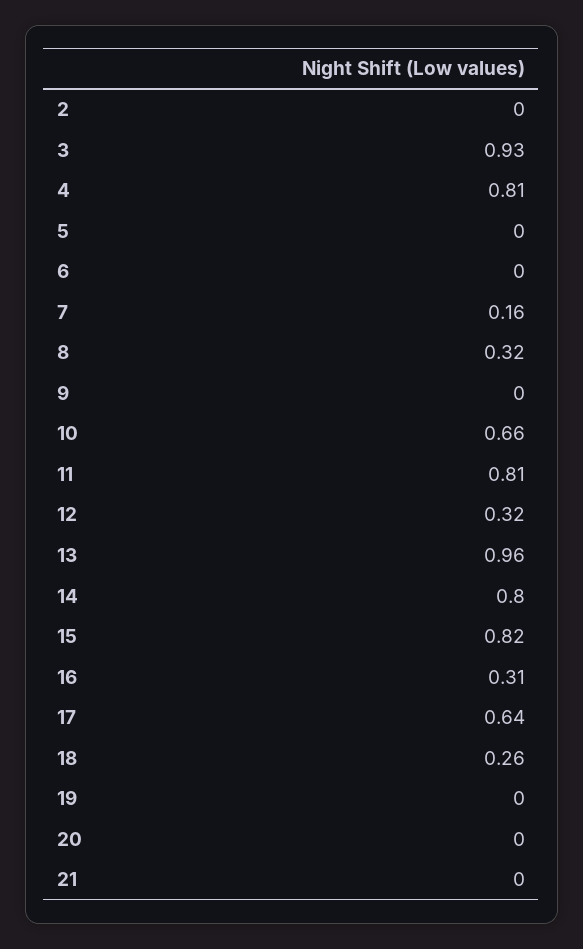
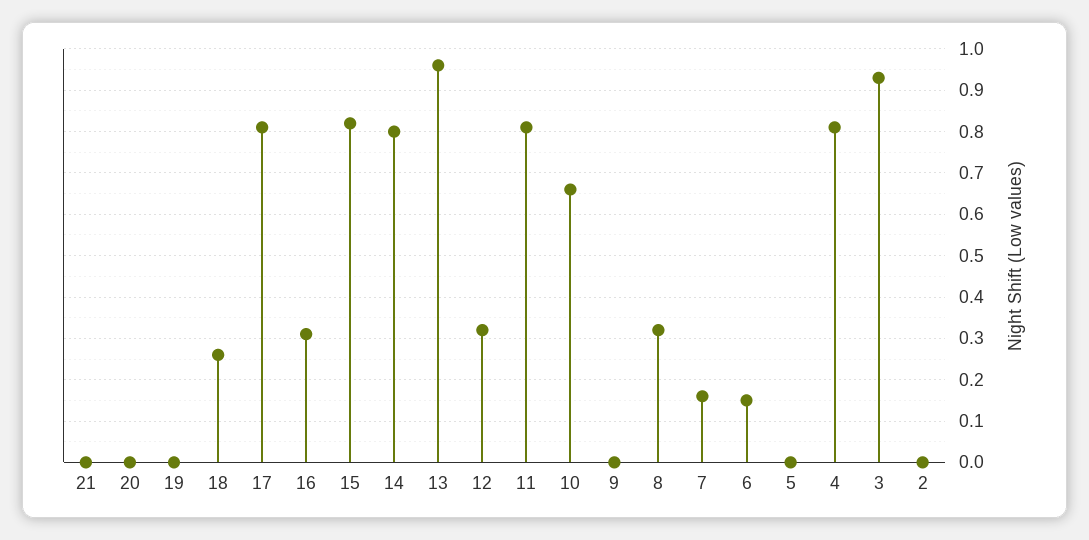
6: 0 -> 0.15
17: 0.64 -> 0.8

